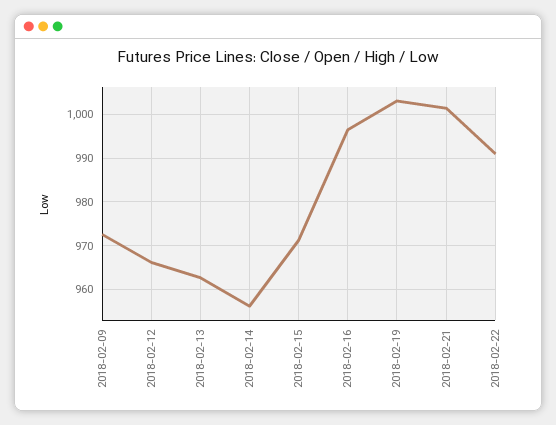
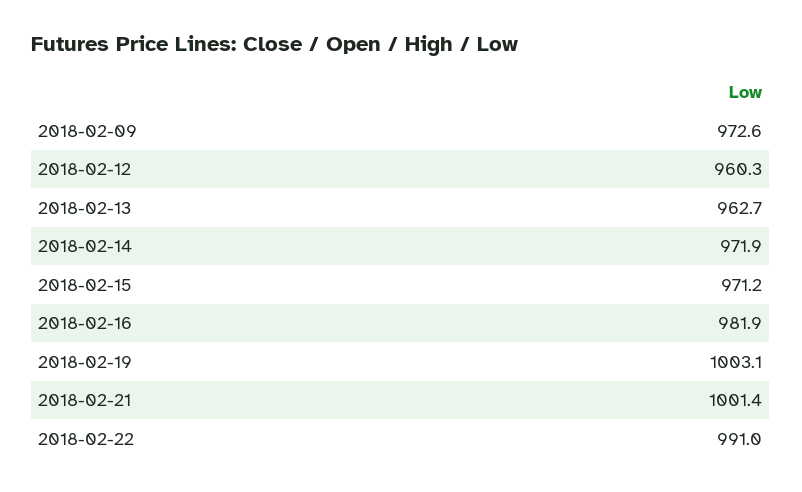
2018-02-12: 966 -> 960.3
2018-02-14: 956 -> 971.9
2018-02-16: 996 -> 981.9

